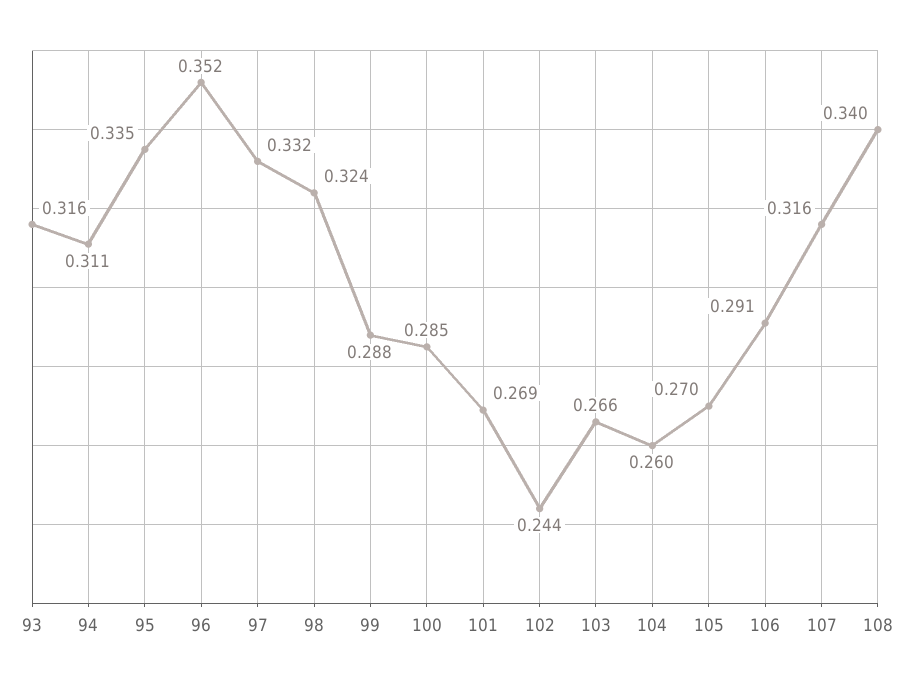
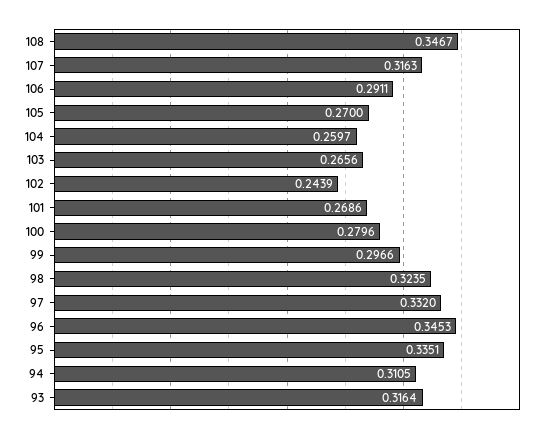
96: 0.352 -> 0.3453
99: 0.288 -> 0.2966
100: 0.285 -> 0.2796
108: 0.34 -> 0.3467

